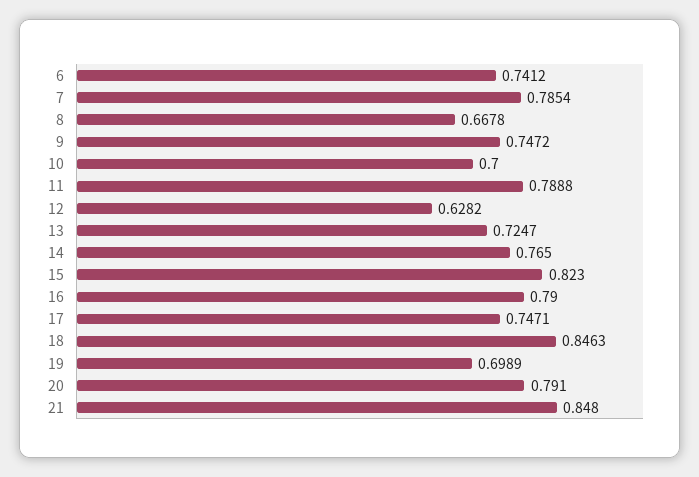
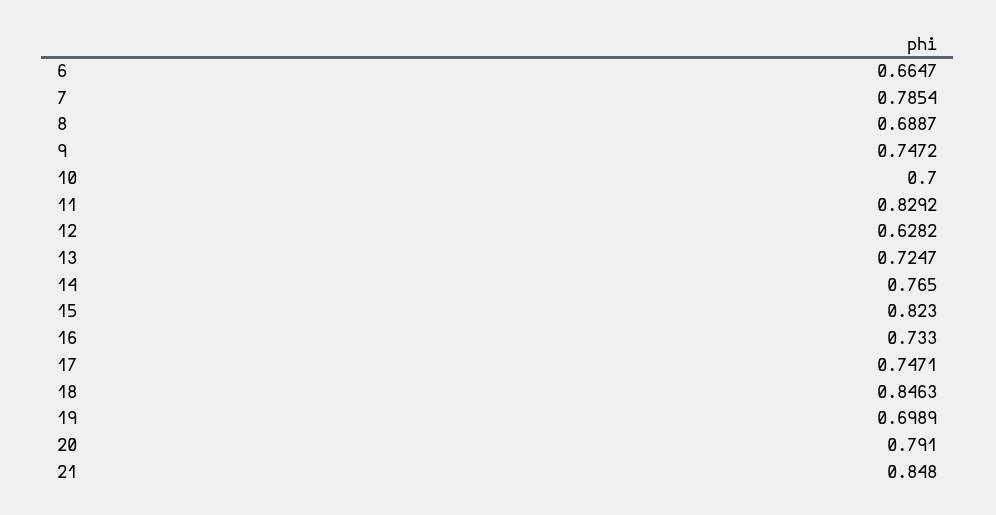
6: 0.7412 -> 0.6647
8: 0.6678 -> 0.6887
11: 0.7888 -> 0.8292
16: 0.79 -> 0.733

